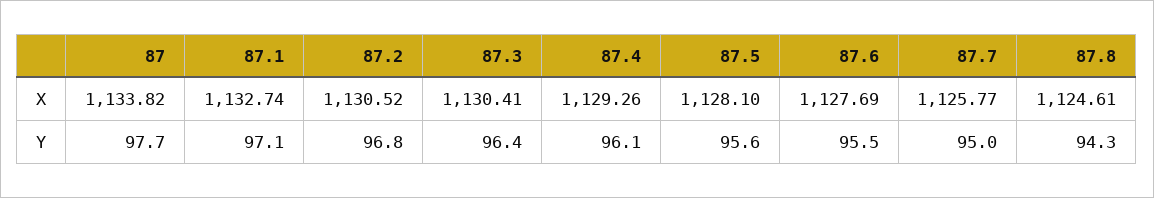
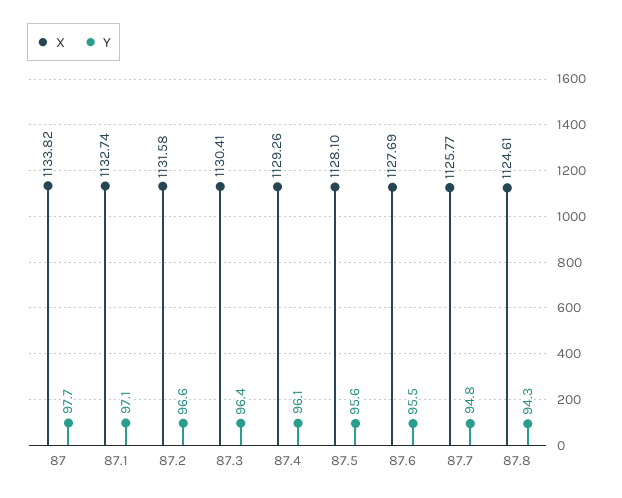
X, 87.2: 1130.52 -> 1131.58
Y, 87.2: 96.8 -> 96.6
Y, 87.7: 95 -> 94.8

